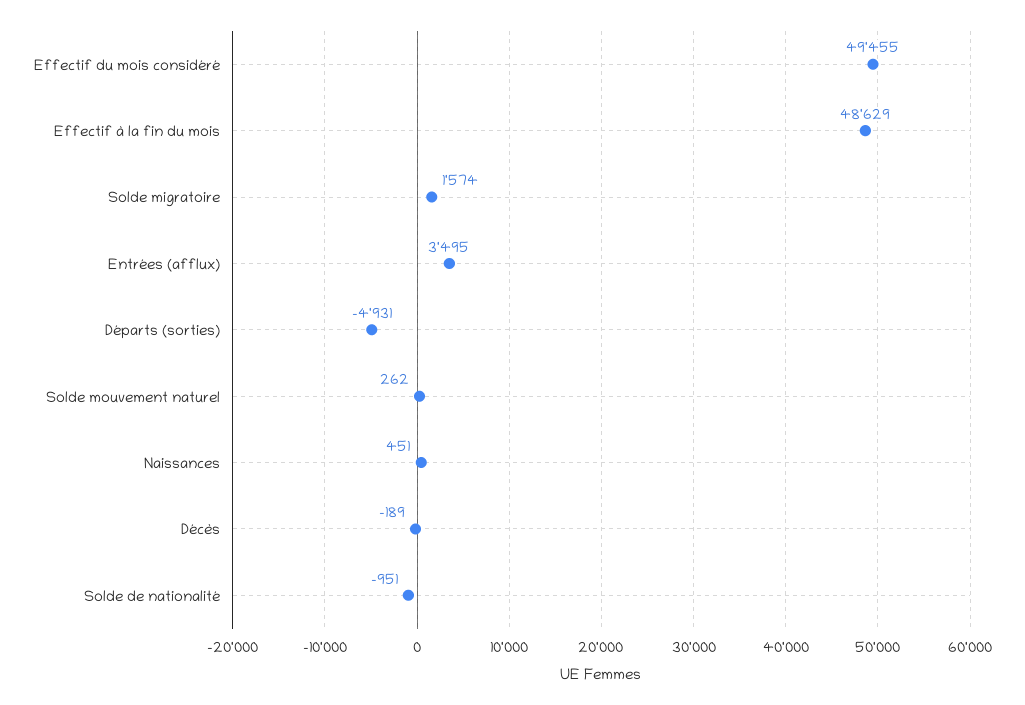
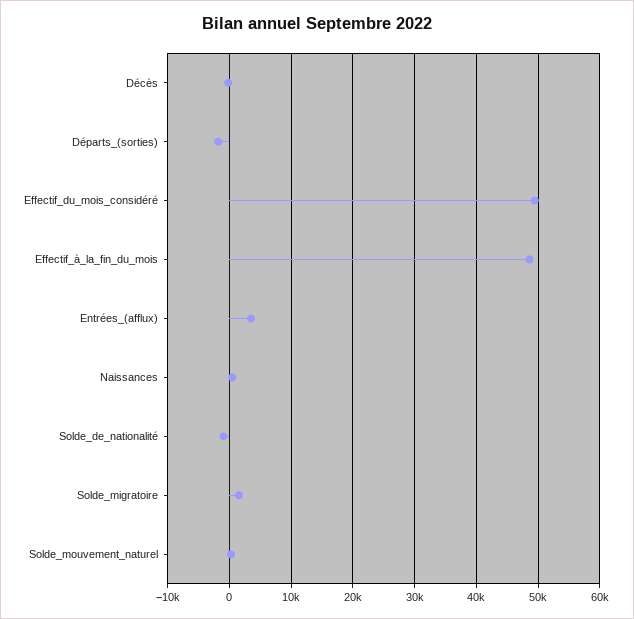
Départs (sorties): -4931 -> -2000

